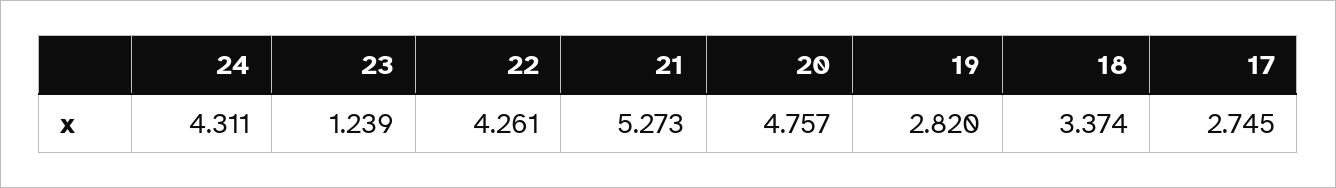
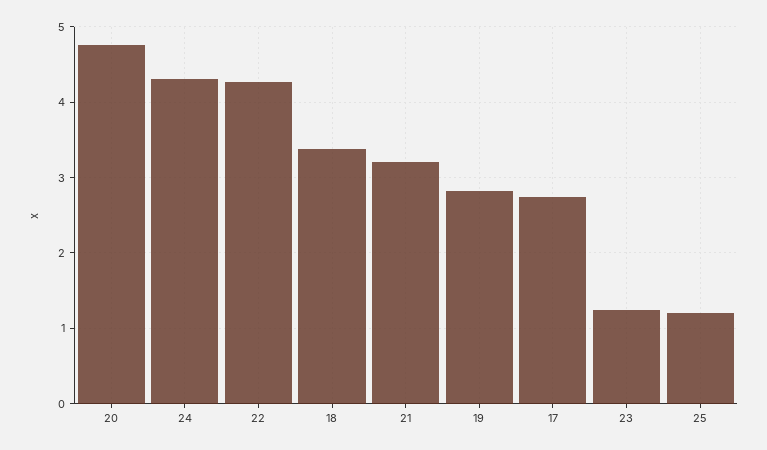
21: 5.273 -> 3.2
25: none -> 1.2

